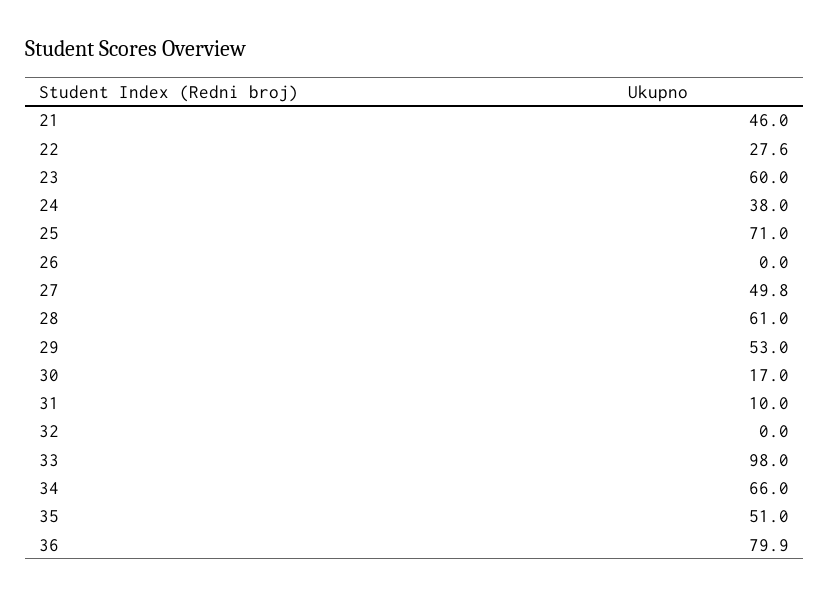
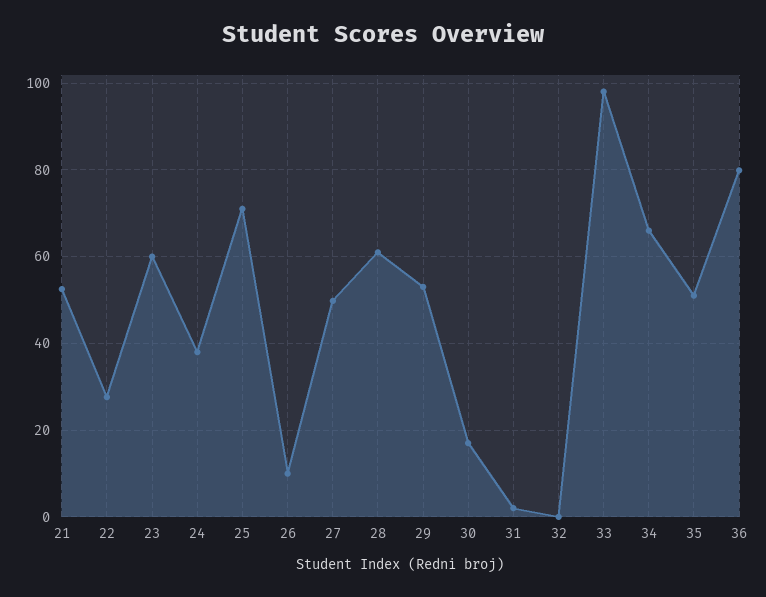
21: 46 -> 52
26: 0 -> 10
31: 10 -> 2

